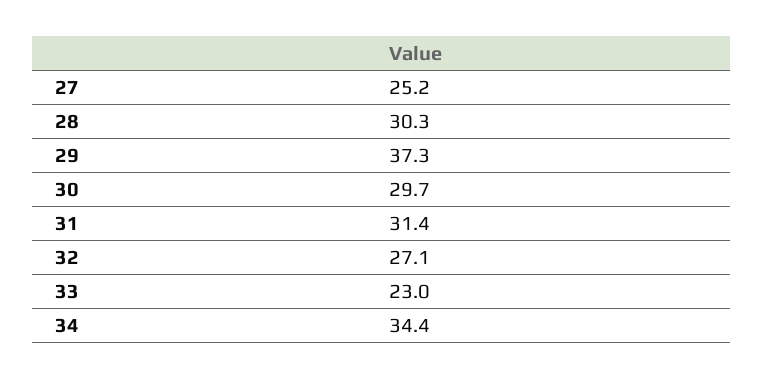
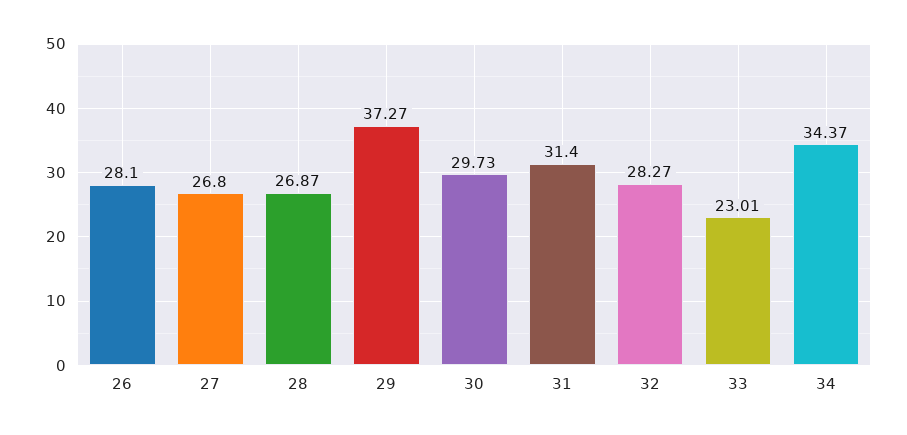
27: 25.2 -> 26.8
28: 30.3 -> 26.87
32: 27.1 -> 28.27
26: none -> 28.1

